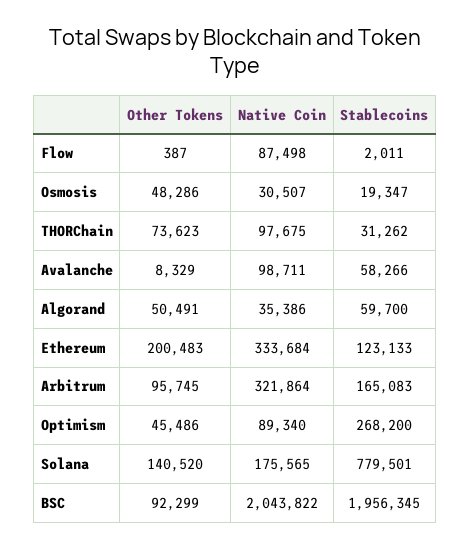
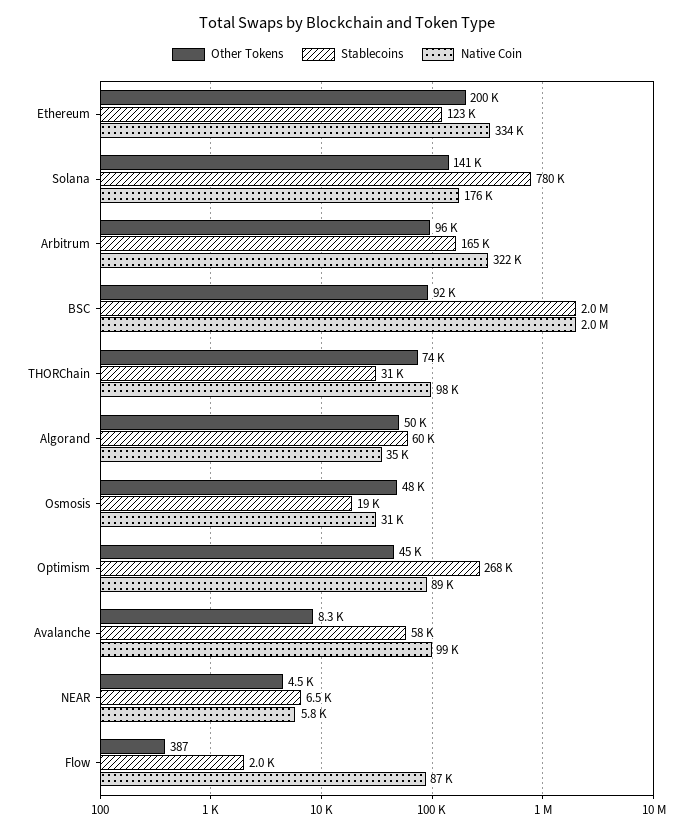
Other Tokens, NEAR: none -> 4500
Stablecoins, NEAR: none -> 6500
Native Coin, NEAR: none -> 5800

